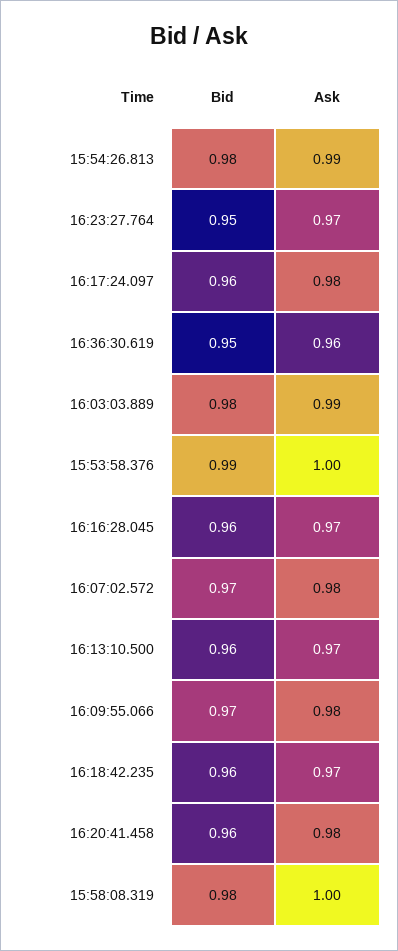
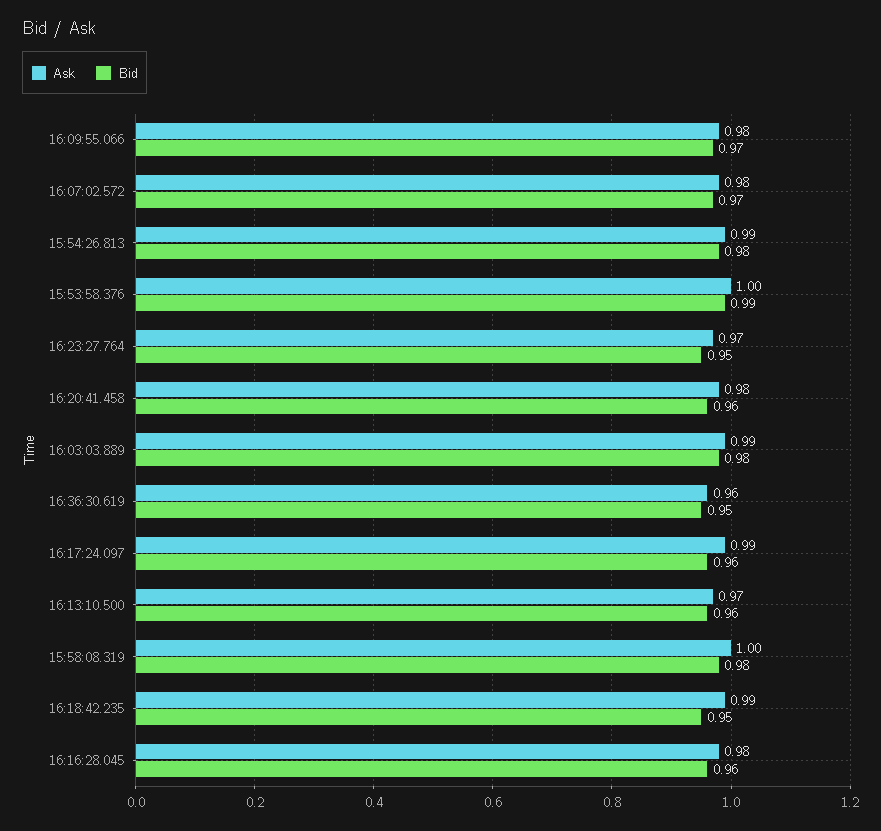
Ask, 16:17:24.097: 0.98 -> 0.99
Ask, 16:16:28.045: 0.97 -> 0.98
Bid, 16:18:42.235: 0.96 -> 0.95
Ask, 16:18:42.235: 0.97 -> 0.99

